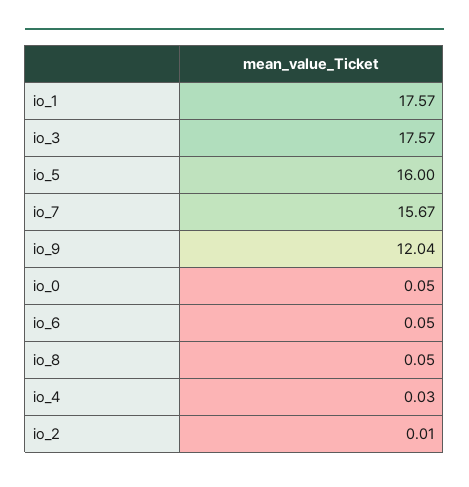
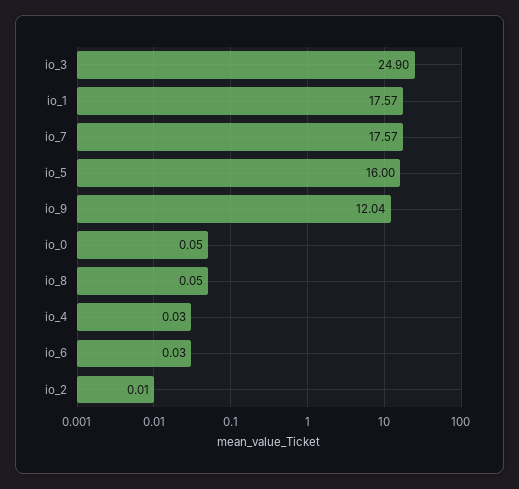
io_3: 17.57 -> 24.9
io_7: 15.67 -> 17.57
io_6: 0.05 -> 0.03

